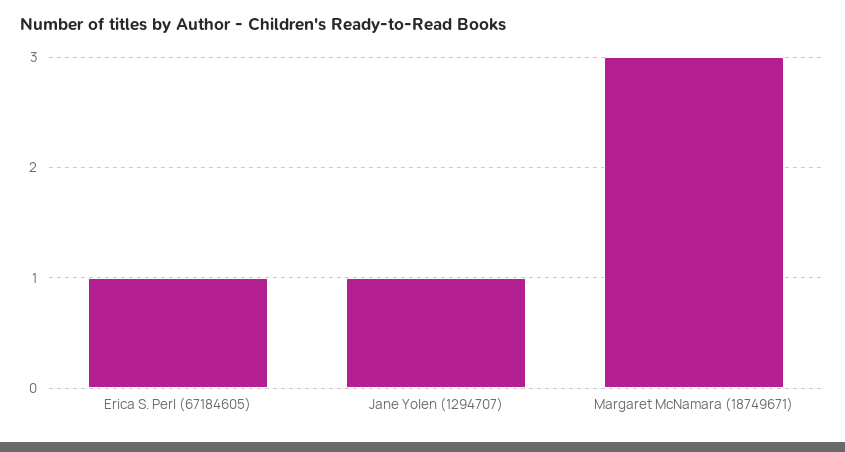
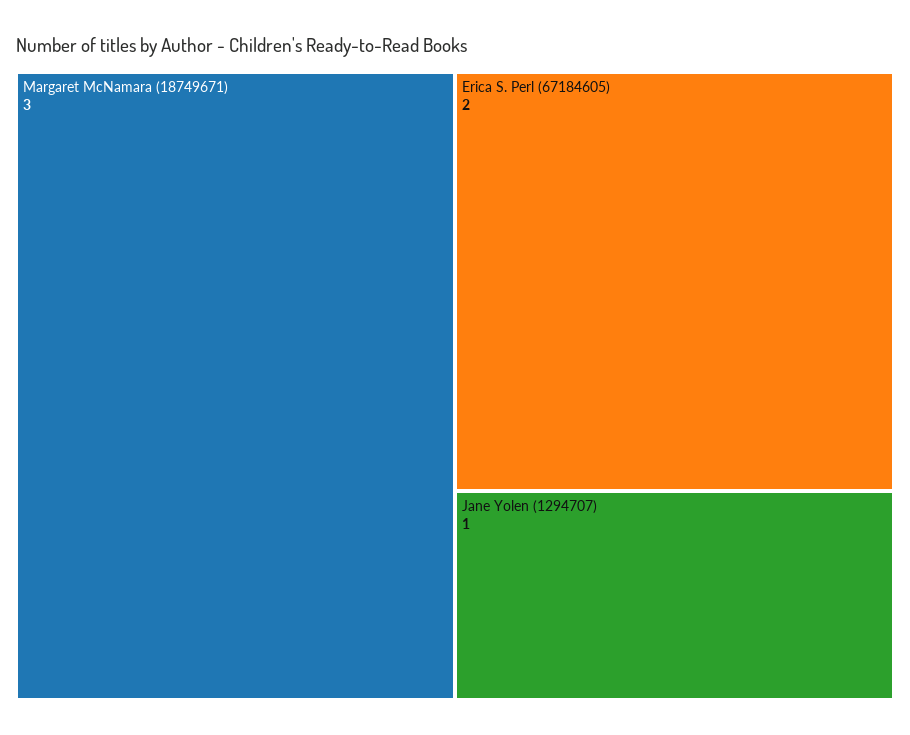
Erica S. Perl (67184605): 1 -> 2

